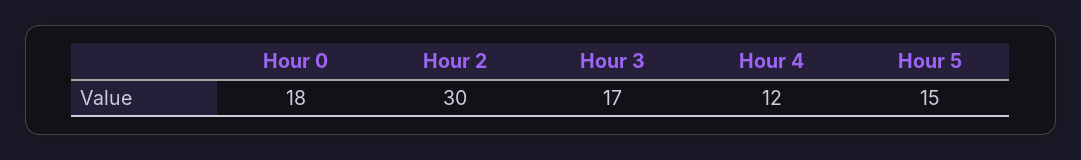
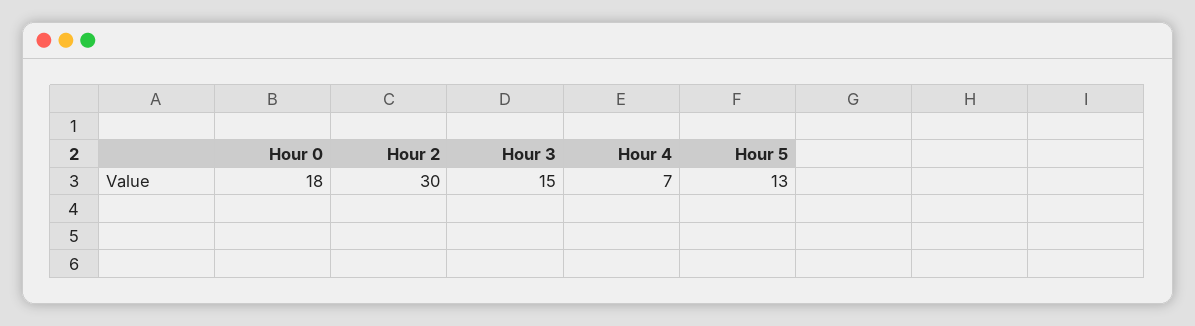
Hour 3: 17 -> 15
Hour 4: 12 -> 7
Hour 5: 15 -> 13

